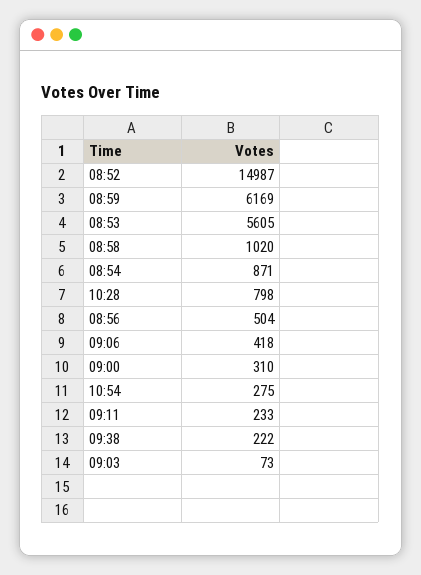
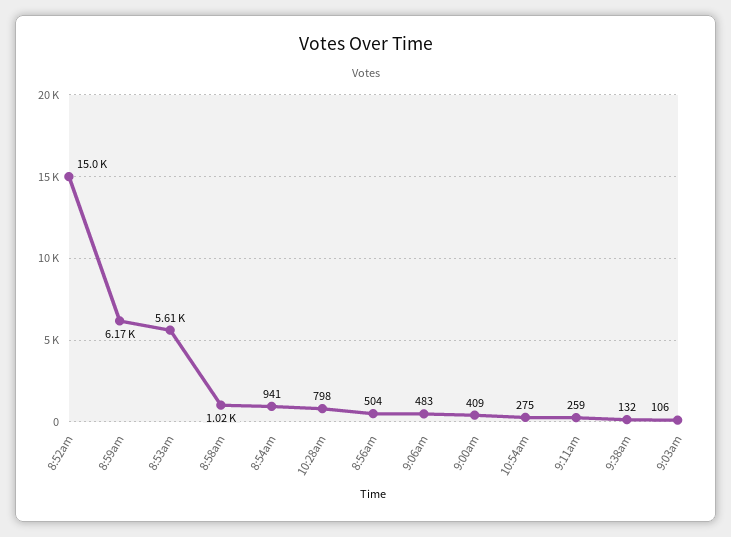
08:54: 871 -> 941
09:06: 418 -> 483
09:00: 310 -> 409
09:11: 233 -> 259
09:38: 222 -> 132
09:03: 73 -> 106

